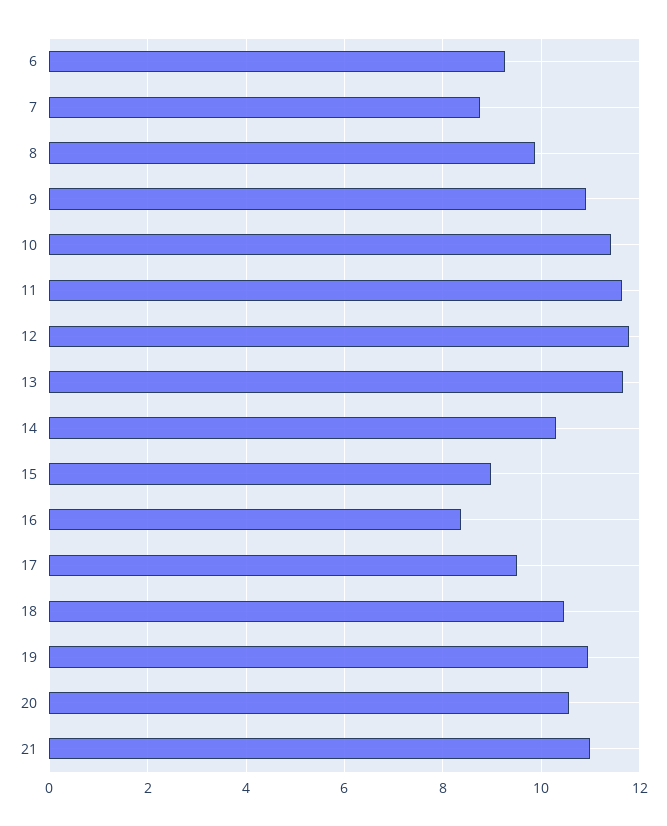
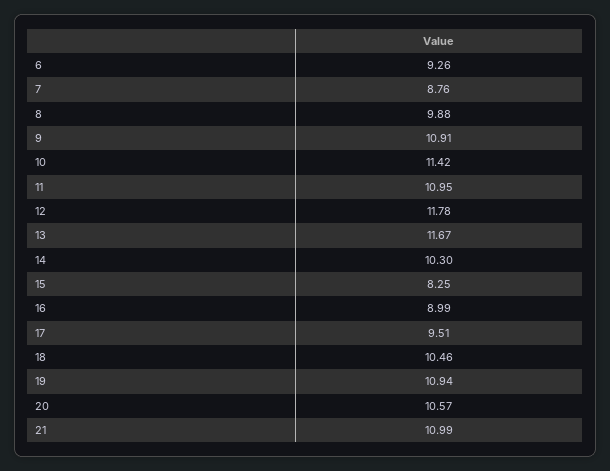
11: 11.6 -> 10.95
15: 9 -> 8.25
16: 8.4 -> 8.99

